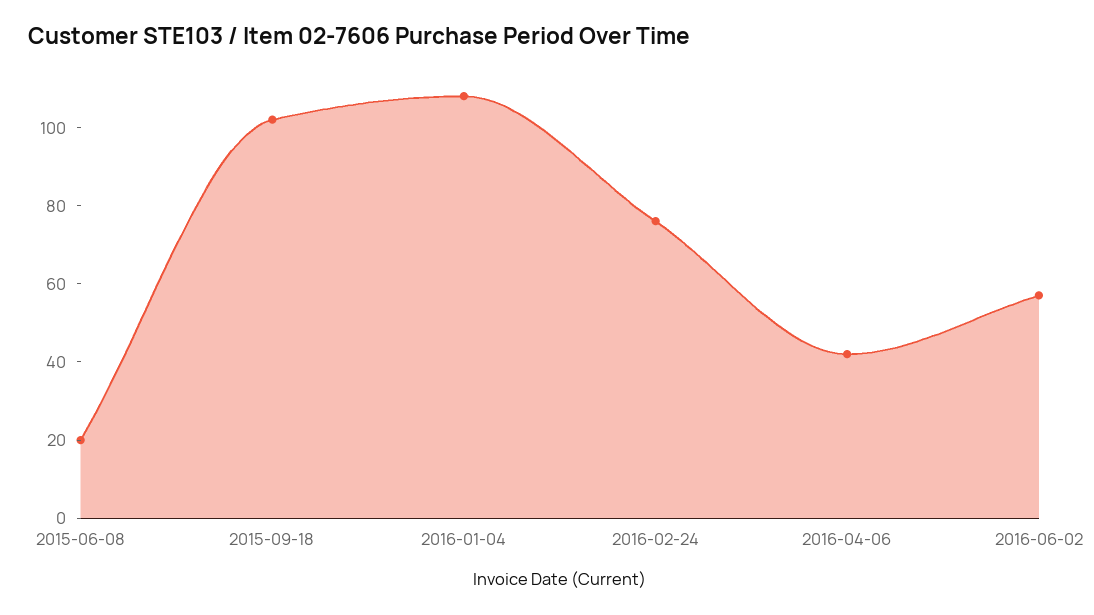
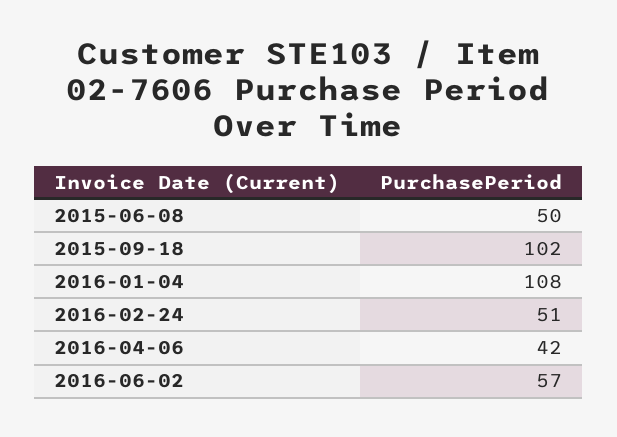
2015-06-08: 20 -> 50
2016-02-24: 75 -> 51

